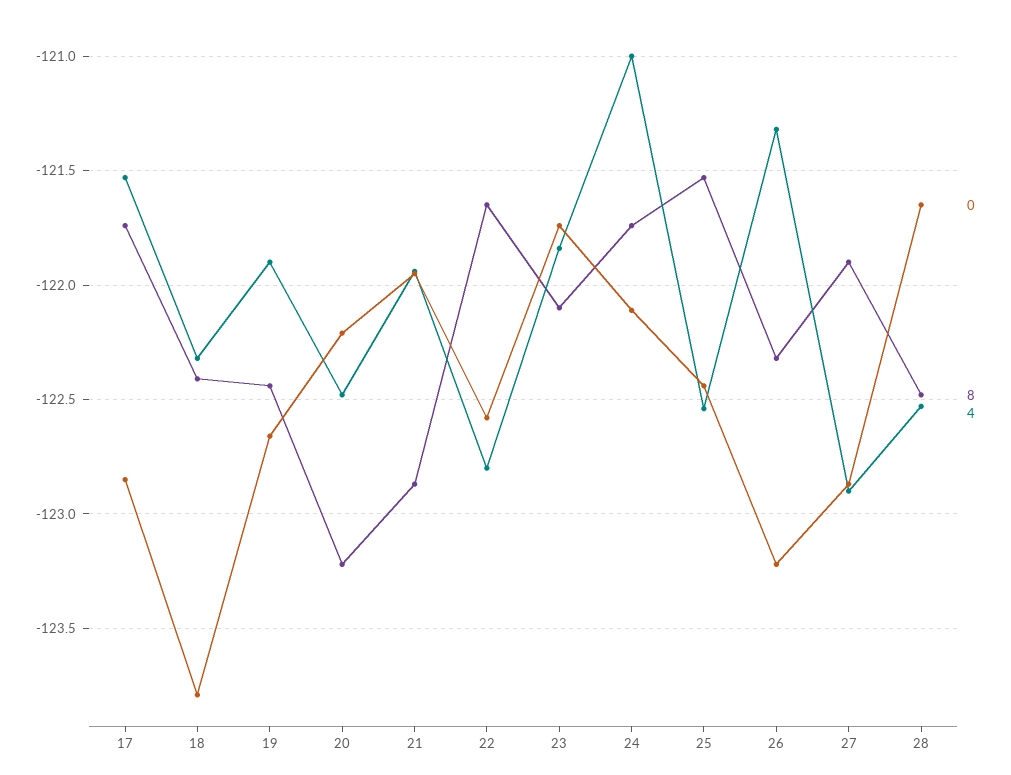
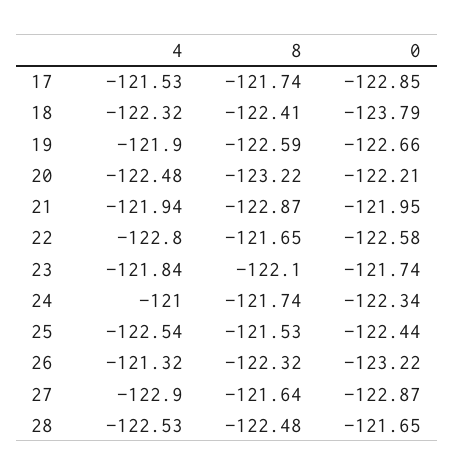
8, 19: -122.45 -> -122.59
0, 24: -122.1 -> -122.34
8, 27: -121.9 -> -121.64

